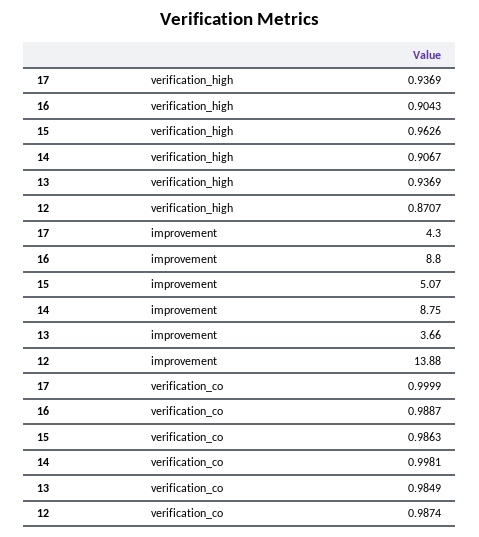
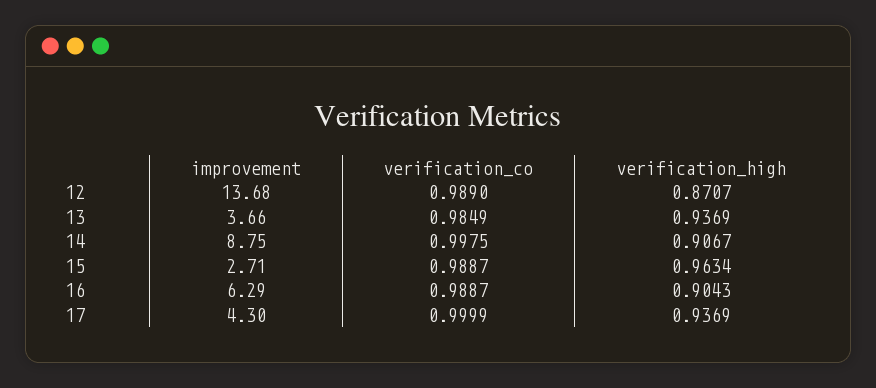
15, verification_high: 0.9626 -> 0.9634
16, improvement: 8.8 -> 6.29
15, improvement: 5.07 -> 2.71
12, improvement: 13.88 -> 13.68
15, verification_co: 0.9863 -> 0.9887
14, verification_co: 0.9981 -> 0.9975
12, verification_co: 0.9874 -> 0.989

